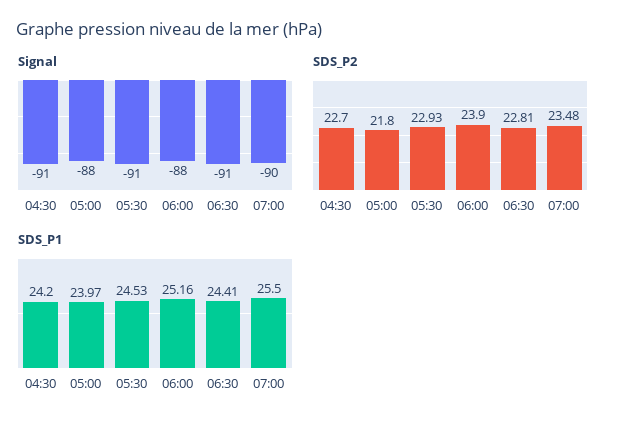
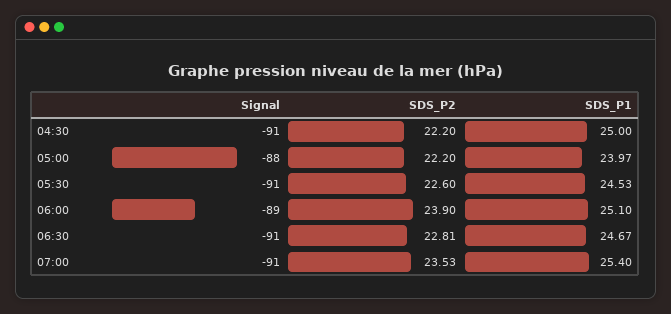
Signal, 06:00: -88 -> -89
Signal, 07:00: -90 -> -91
SDS_P2, 04:30: 22.7 -> 22.2
SDS_P2, 05:00: 21.8 -> 22.2
SDS_P2, 05:30: 22.93 -> 22.6
SDS_P2, 07:00: 23.48 -> 23.53
SDS_P1, 04:30: 24.2 -> 25
SDS_P1, 06:00: 25.16 -> 25.1
SDS_P1, 06:30: 24.41 -> 24.67
SDS_P1, 07:00: 25.5 -> 25.4

